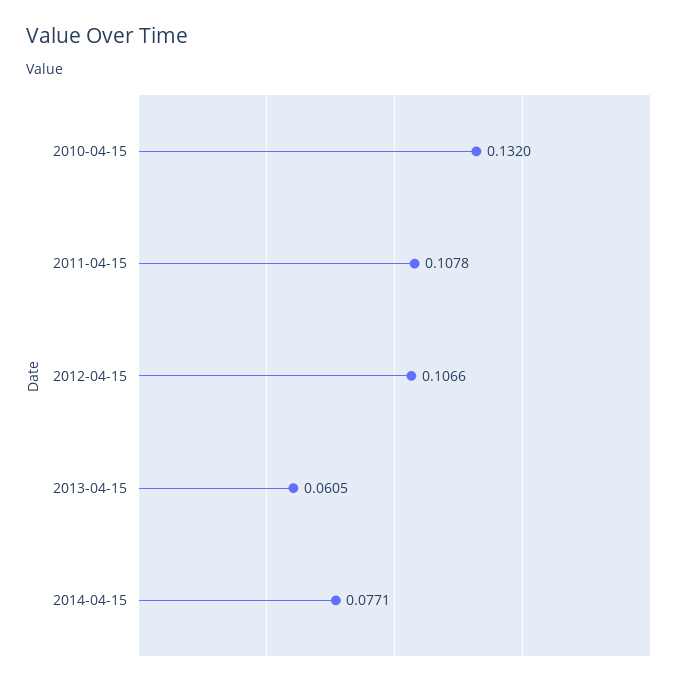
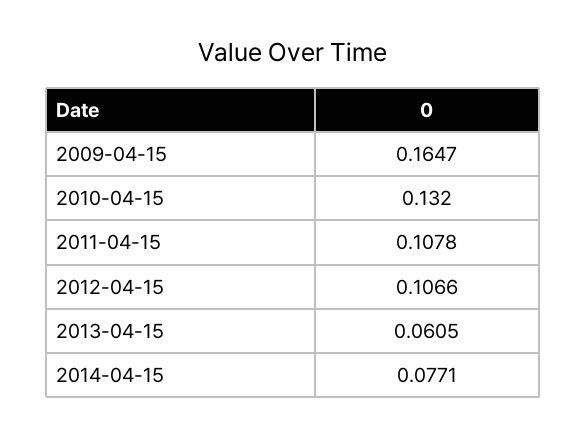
2009-04-15: none -> 0.1647

